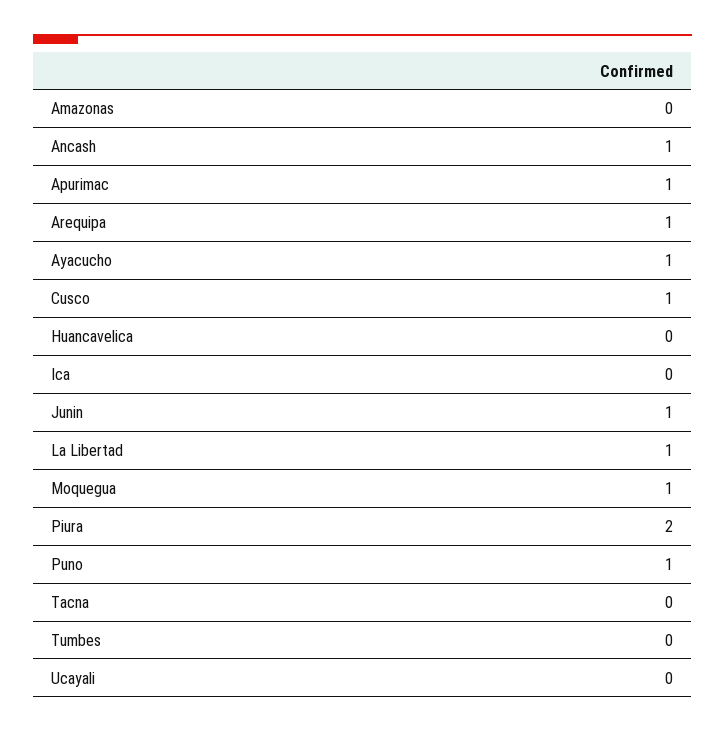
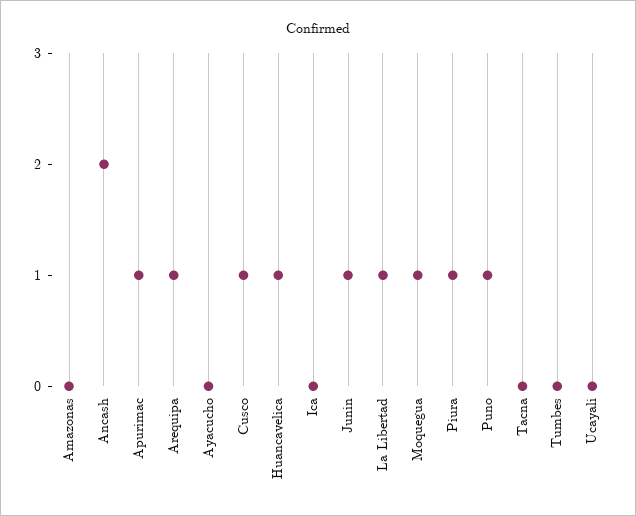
Ancash: 1 -> 2
Ayacucho: 1 -> 0
Huancavelica: 0 -> 1
Piura: 2 -> 1

